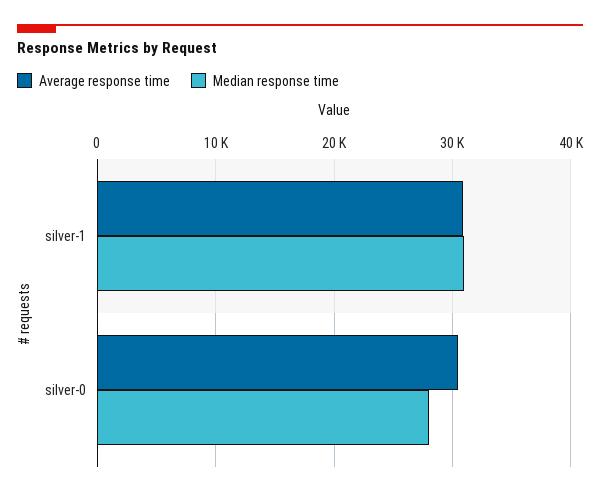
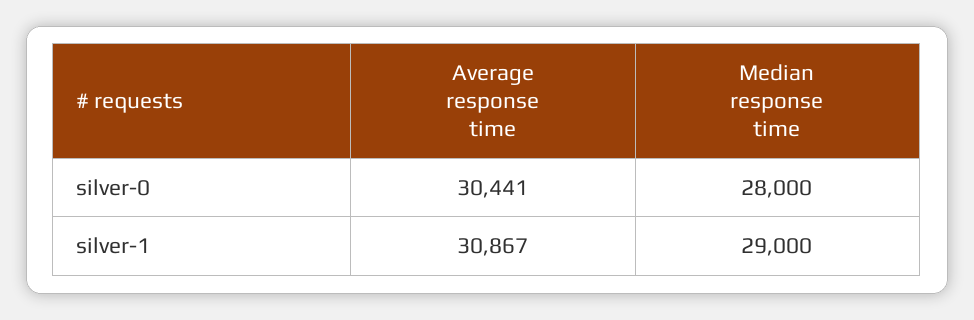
Median response time, silver-1: 31000 -> 29000

